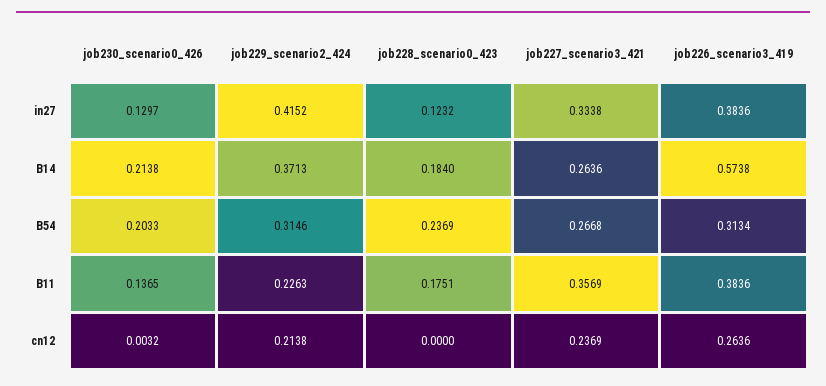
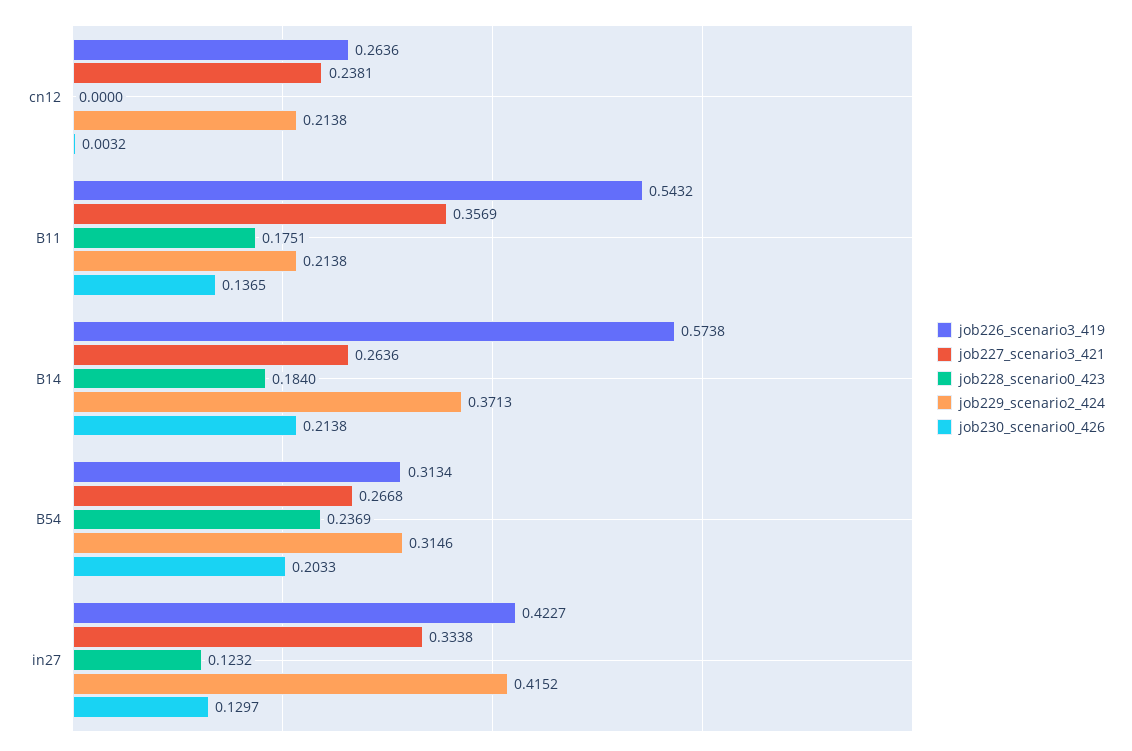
job226_scenario3_419, in27: 0.3836 -> 0.4227
job229_scenario2_424, B11: 0.2263 -> 0.2138
job226_scenario3_419, B11: 0.3836 -> 0.5432
job227_scenario3_421, cn12: 0.2369 -> 0.2381

